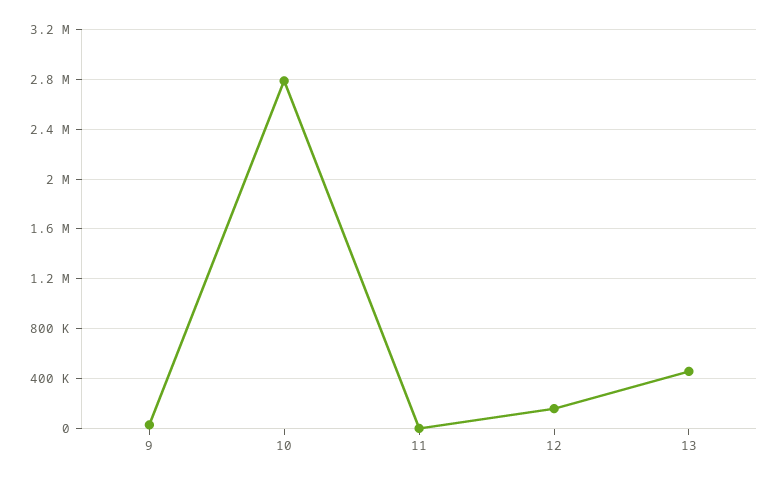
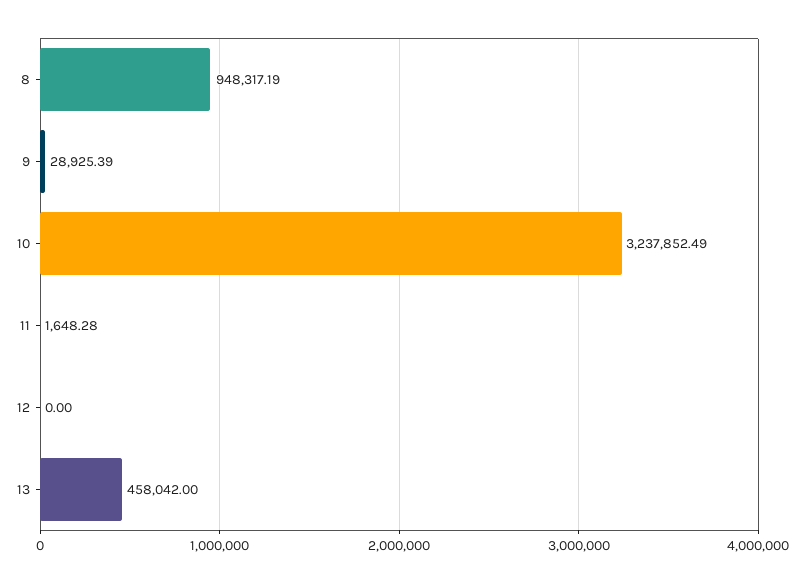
10: 2800000 -> 3237852.49
12: 150000 -> 0
8: none -> 948317.19

